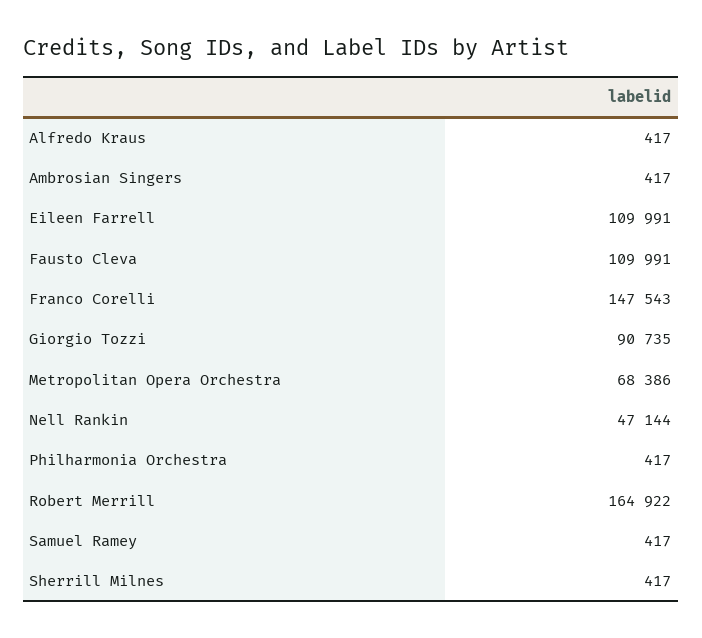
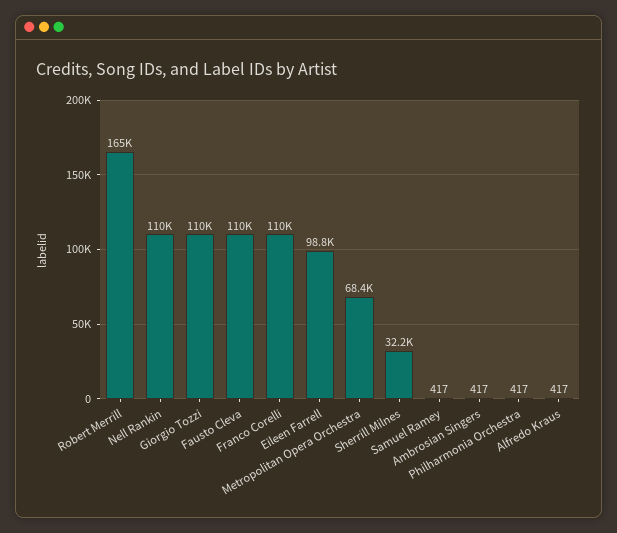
Eileen Farrell: 109991 -> 98800
Franco Corelli: 147543 -> 110000
Giorgio Tozzi: 90735 -> 110000
Nell Rankin: 47144 -> 110000
Sherrill Milnes: 417 -> 32200

